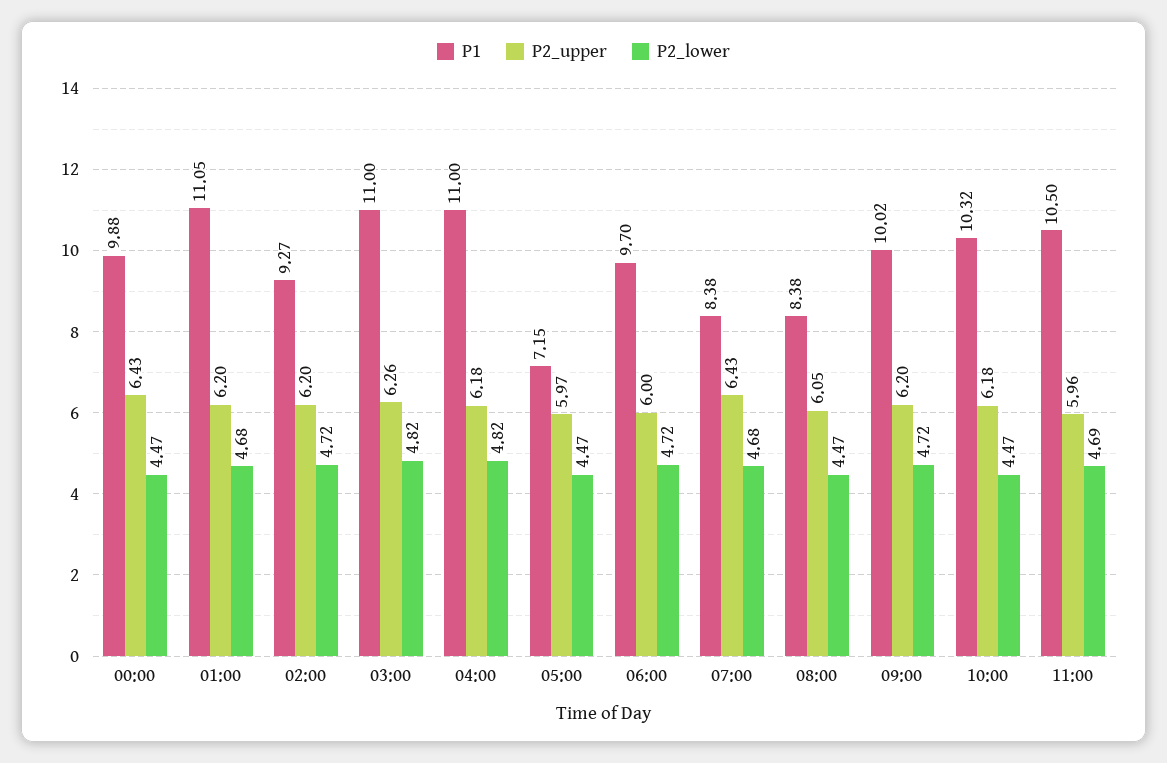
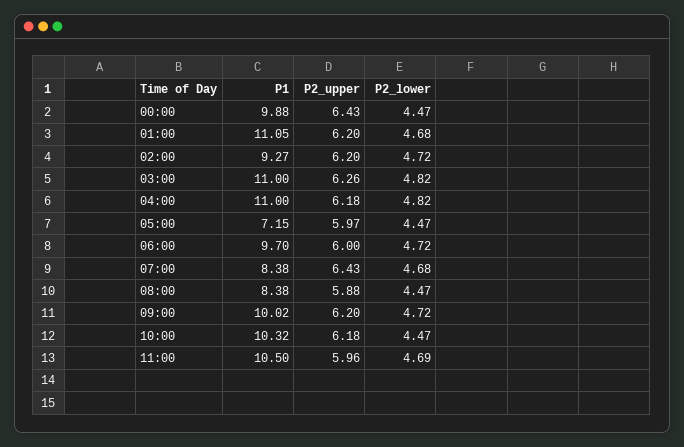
P2_upper, 08:00: 6.05 -> 5.88

